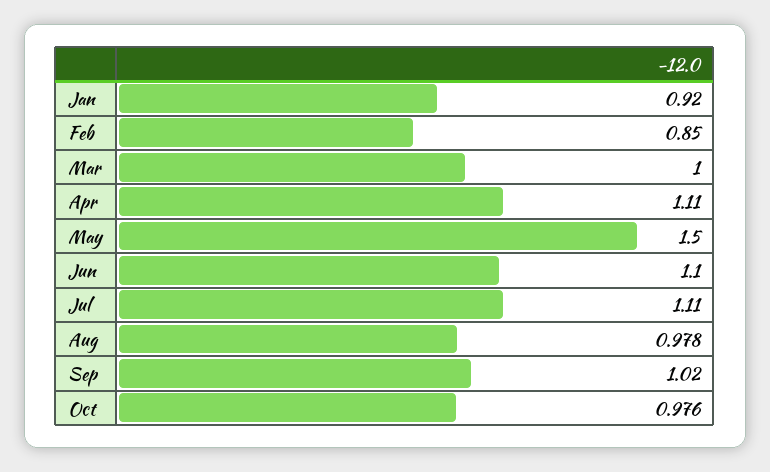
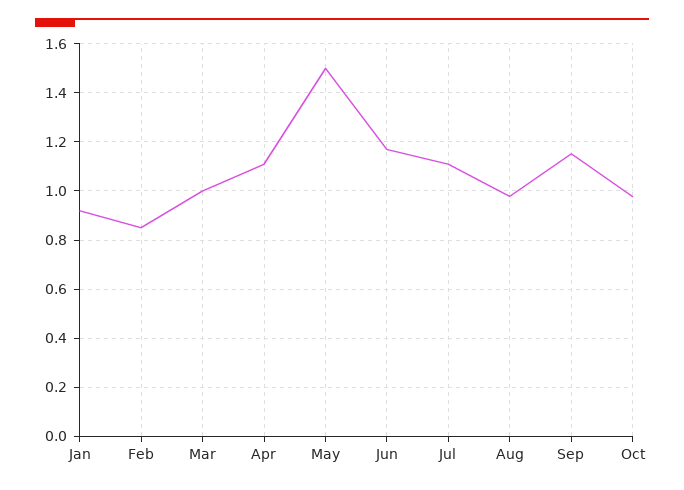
Jun: 1.1 -> 1.175
Sep: 1.02 -> 1.15

